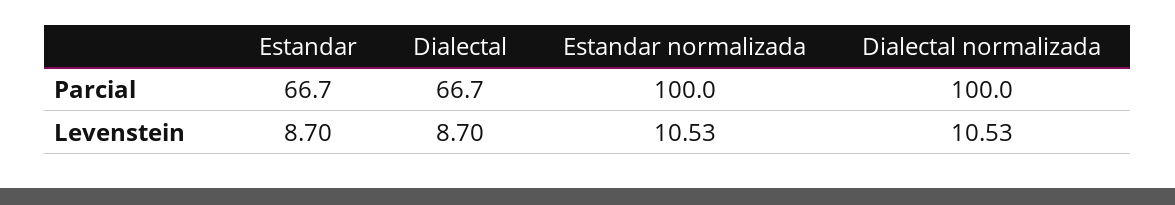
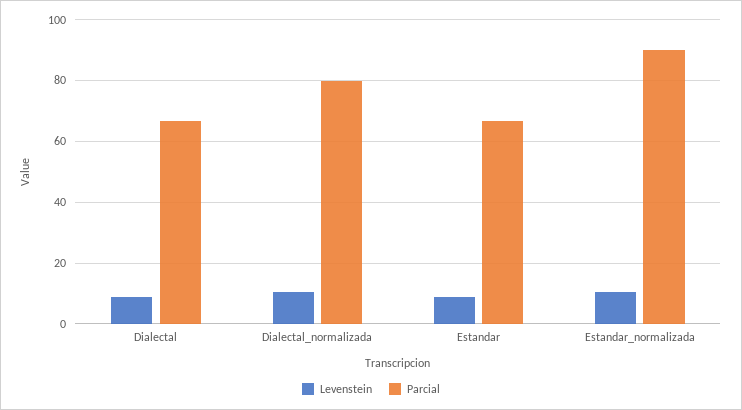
Parcial, Estandar normalizada: 100 -> 90
Parcial, Dialectal normalizada: 100 -> 80

